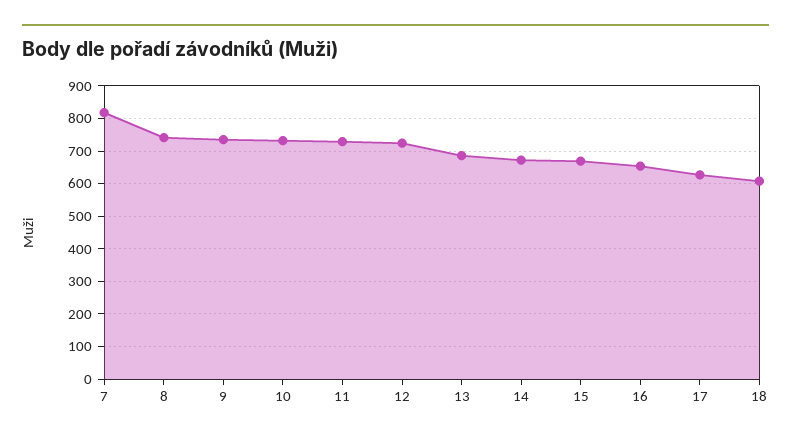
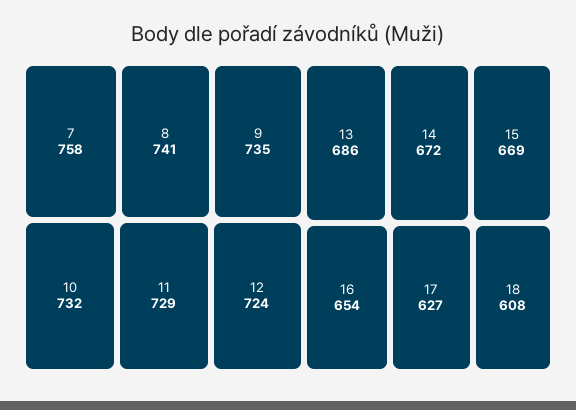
7: 820 -> 758

